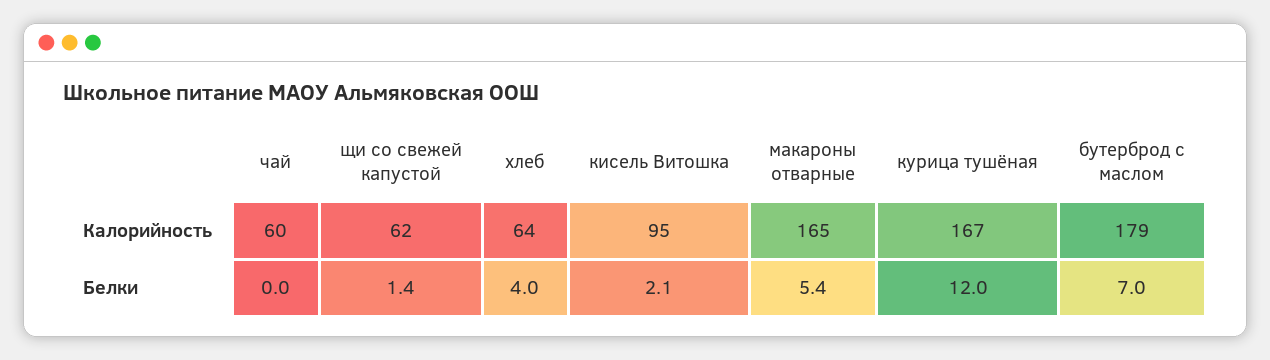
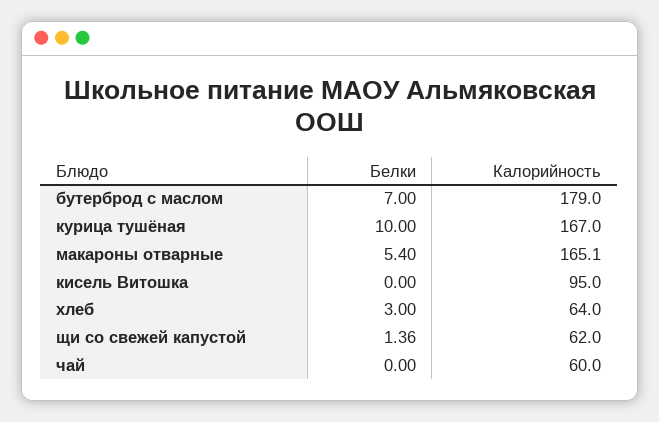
хлеб, Белки: 4 -> 3
кисель Витошка, Белки: 2.1 -> 0
курица тушёная, Белки: 12 -> 10

